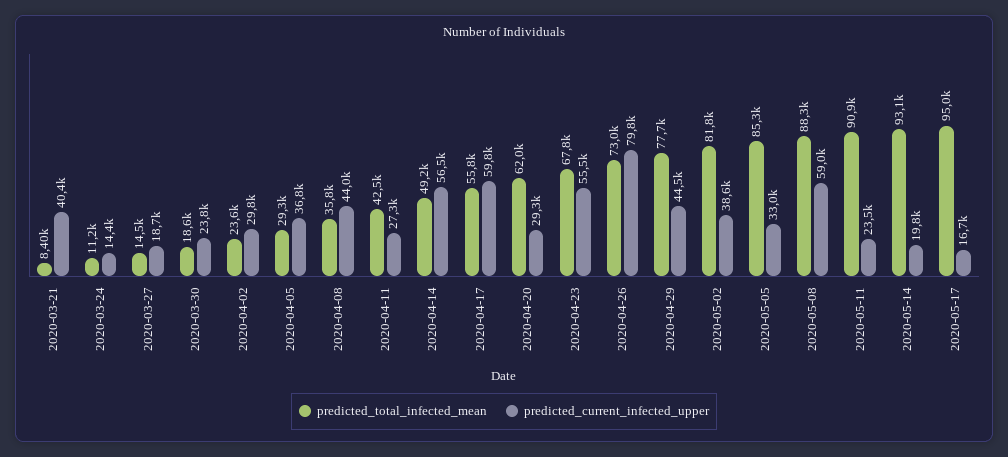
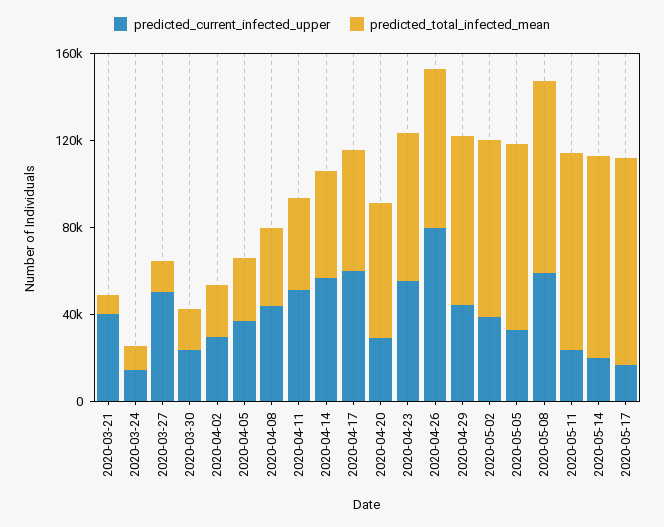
predicted_current_infected_upper, 2020-03-27: 18700 -> 50000
predicted_current_infected_upper, 2020-04-11: 27300 -> 50000

